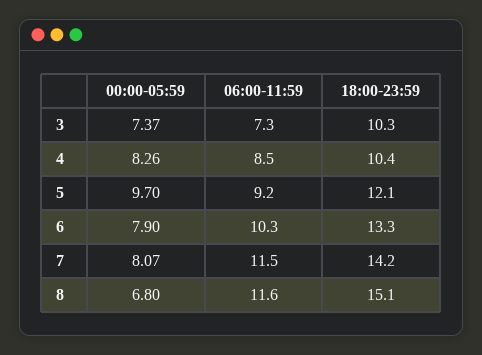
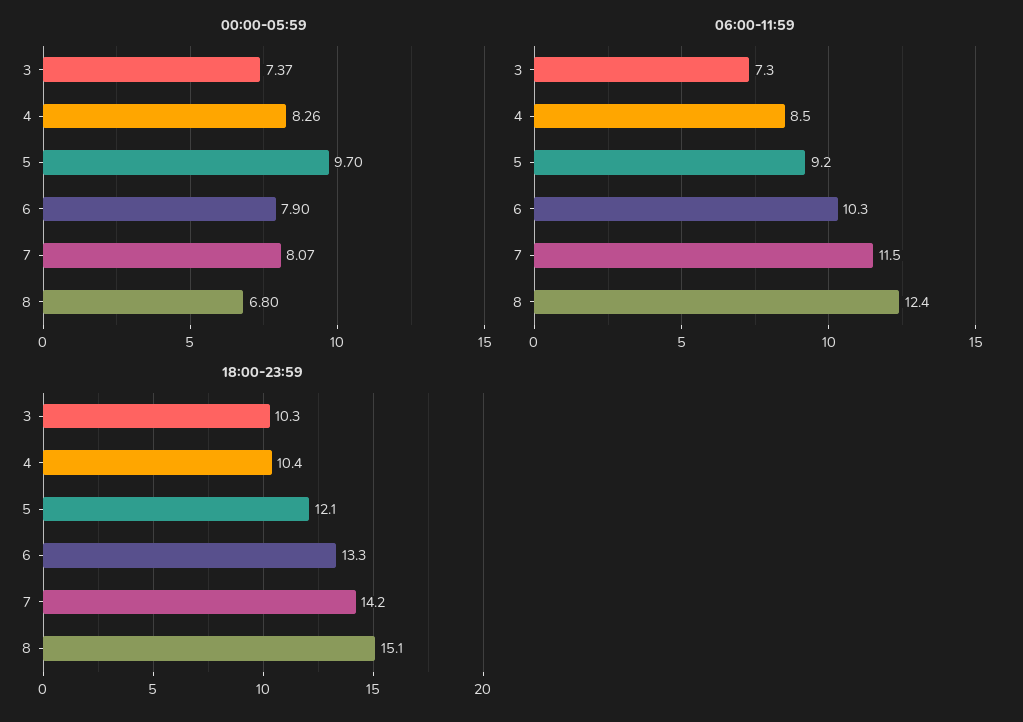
06:00-11:59, 8: 11.6 -> 12.4

